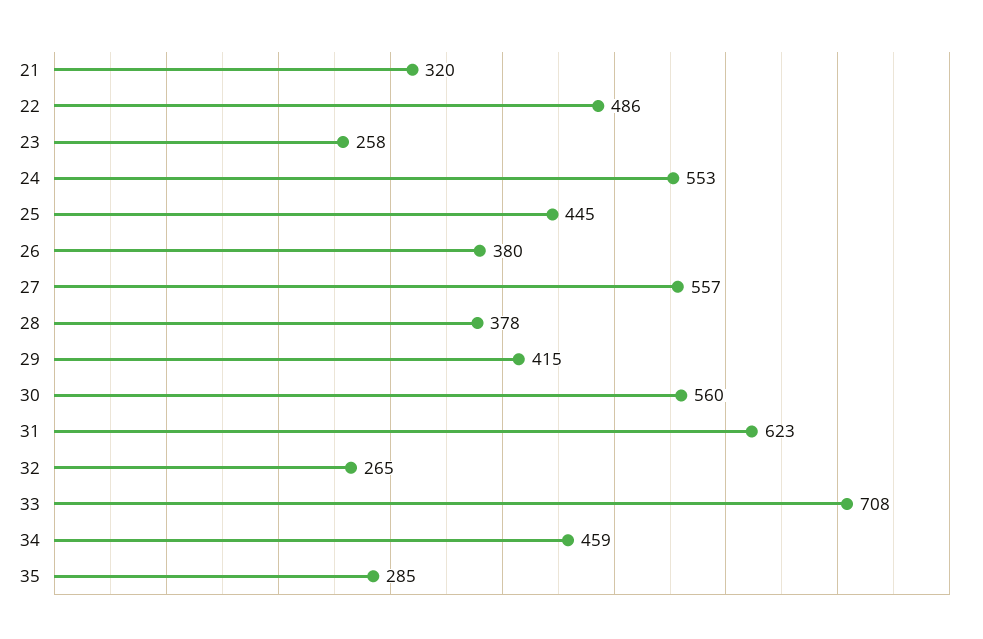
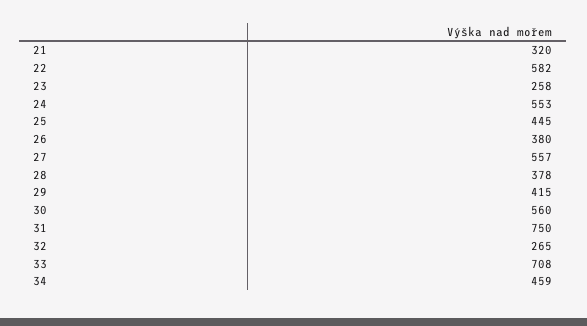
22: 486 -> 582
31: 623 -> 750
35: 285 -> none

